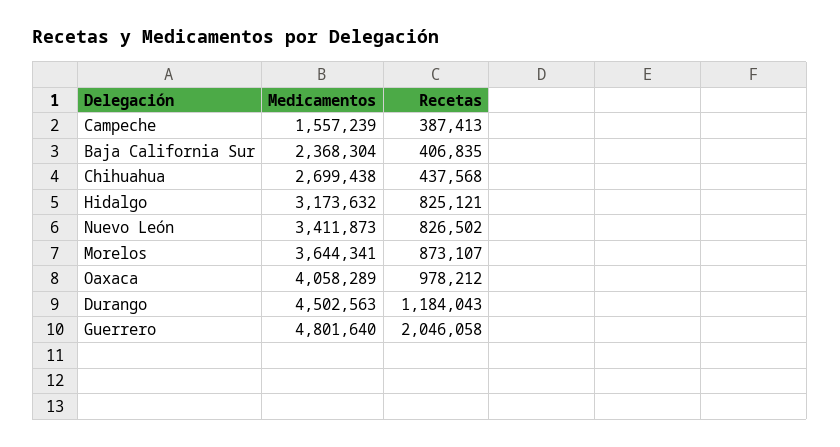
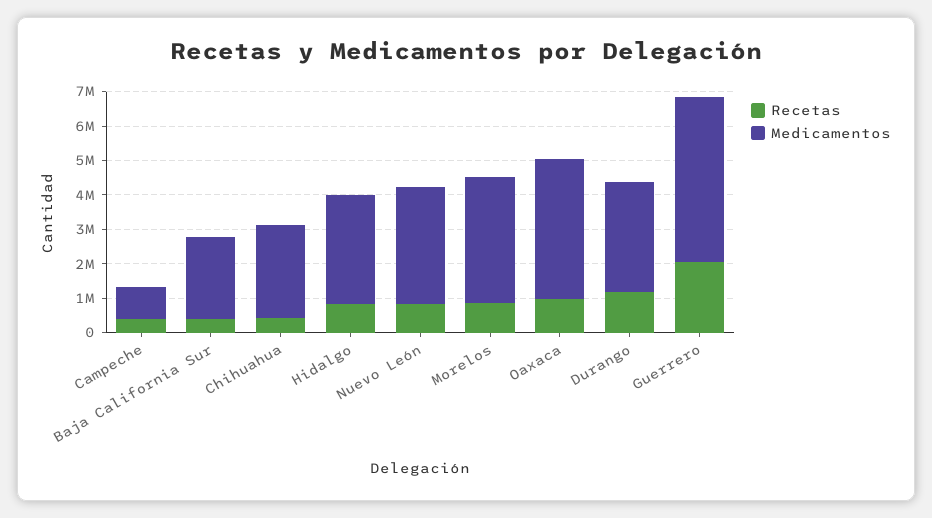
Medicamentos, Campeche: 1557239 -> 1000000
Medicamentos, Durango: 4502563 -> 3250000

